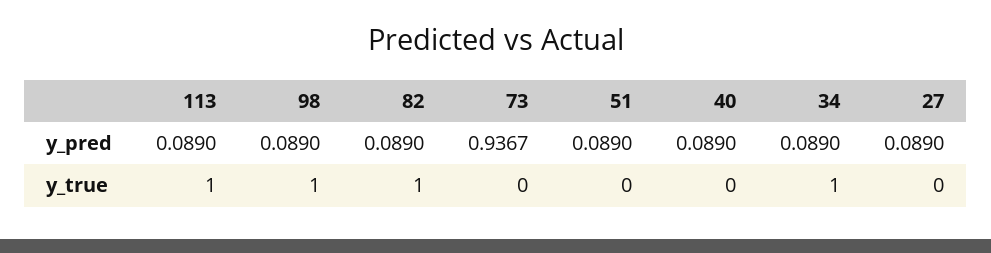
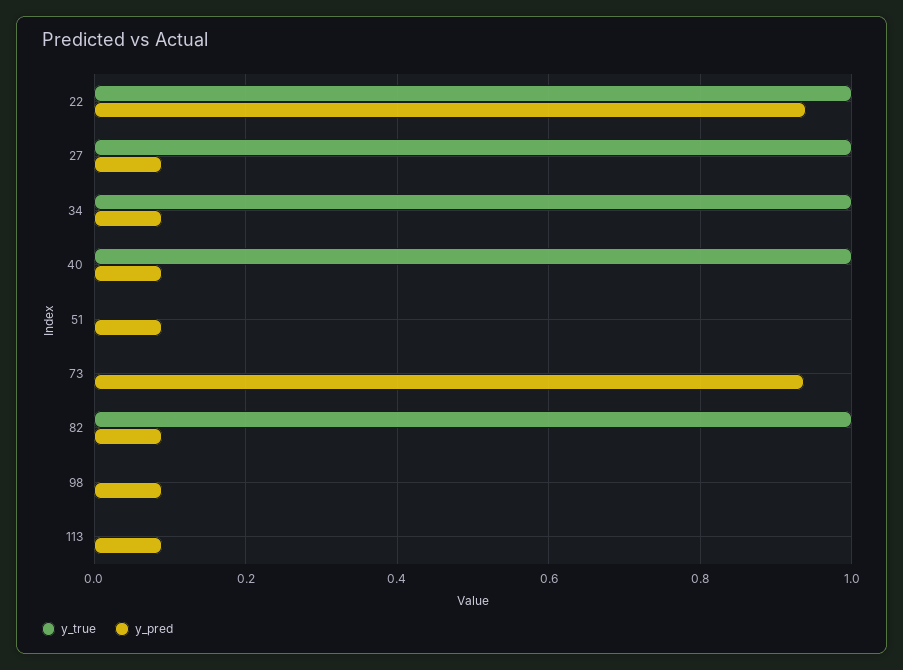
y_true, 113: 1 -> 0
y_true, 98: 1 -> 0
y_true, 40: 0 -> 1
y_true, 27: 0 -> 1
y_true, 22: none -> 1
y_pred, 22: none -> 0.94

